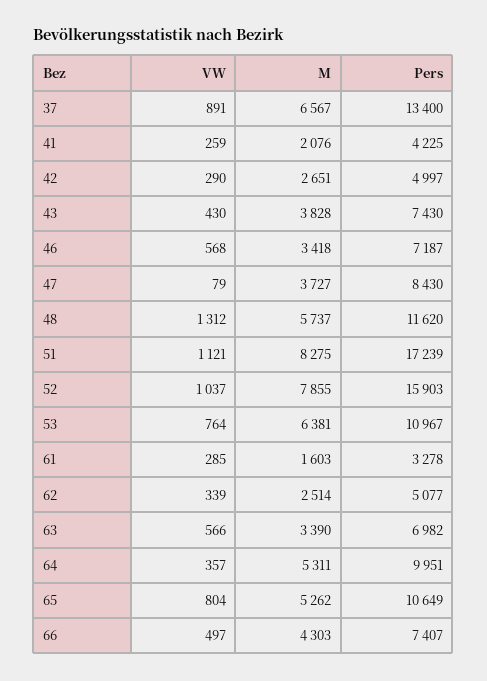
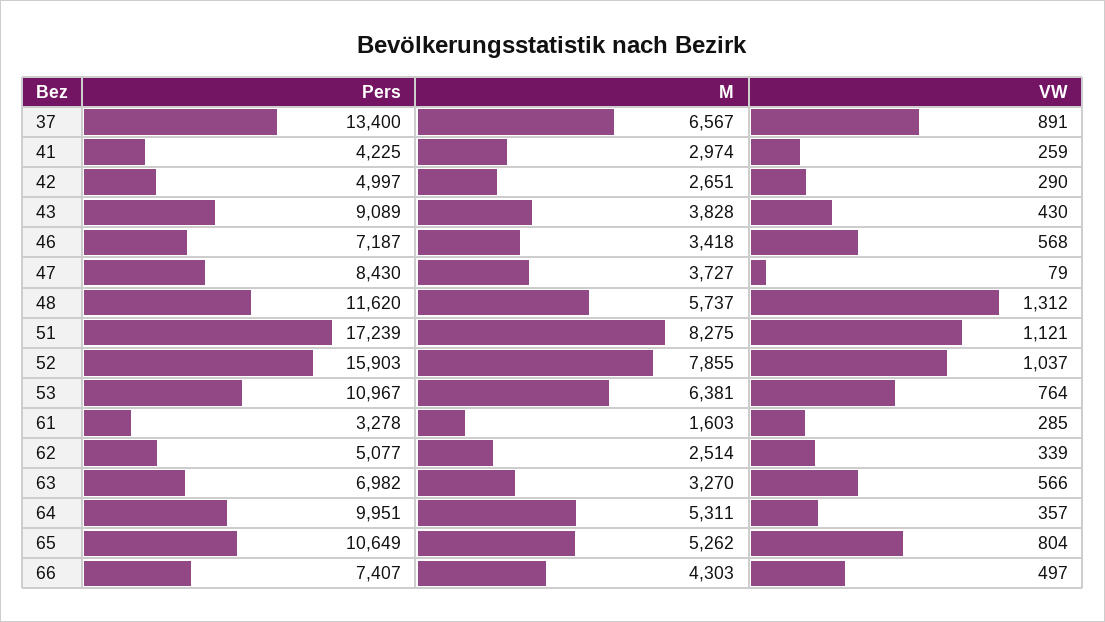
M, 41: 2076 -> 2974
Pers, 43: 7430 -> 9089
M, 63: 3390 -> 3270

